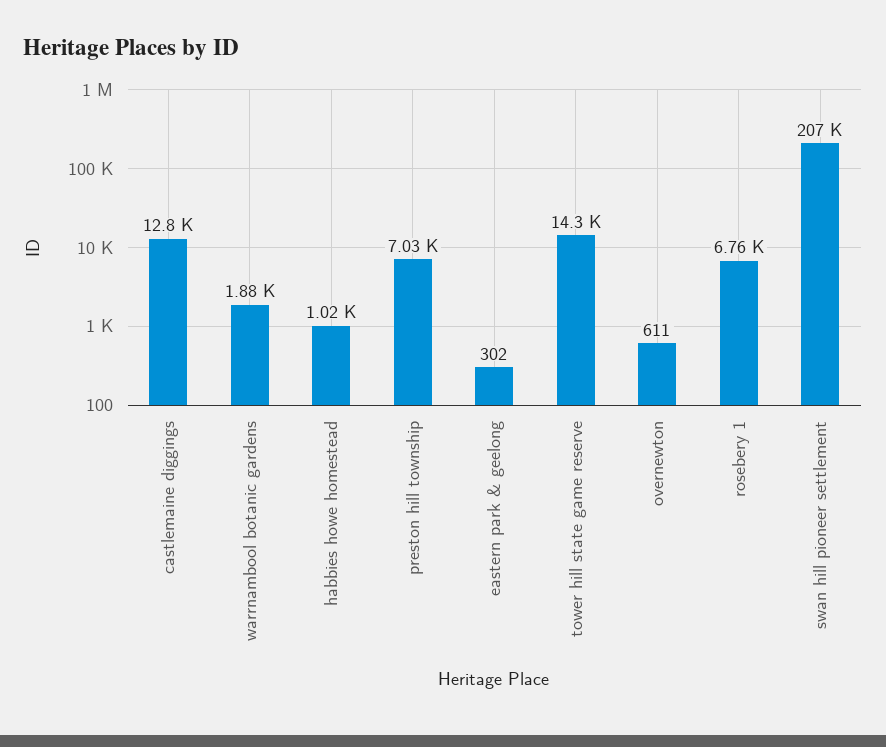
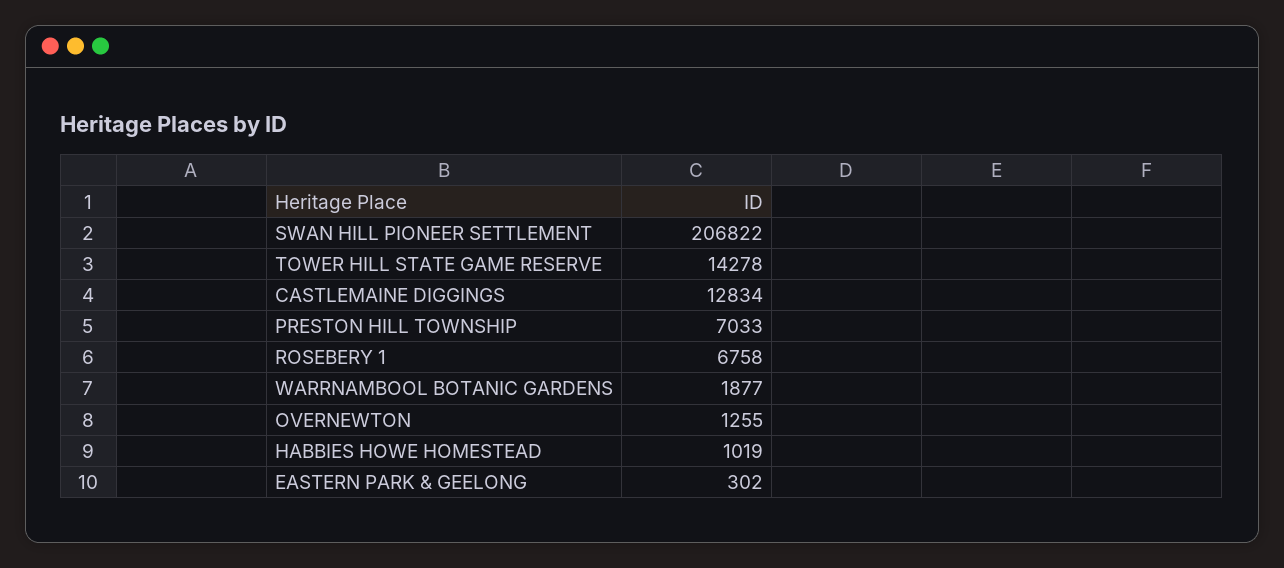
overnewton: 611 -> 1255

